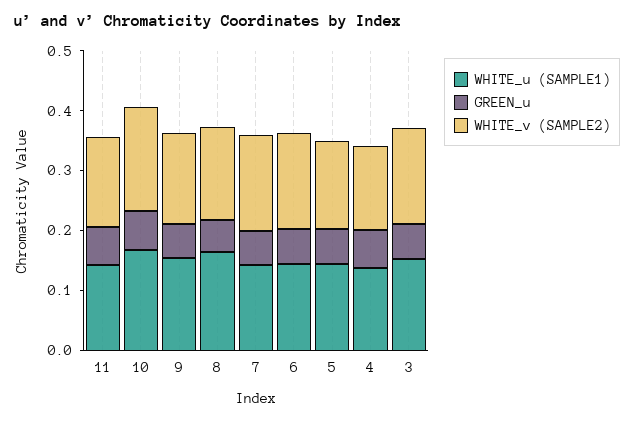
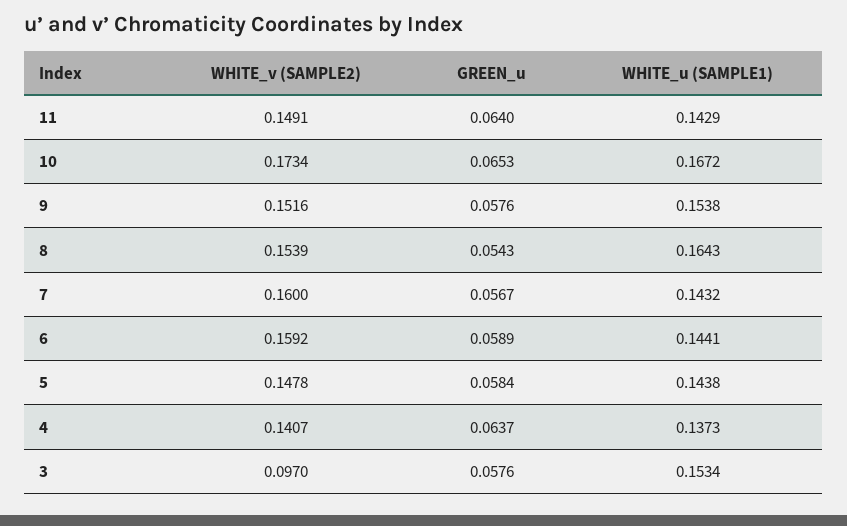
WHITE_v (SAMPLE2), 3: 0.16 -> 0.097

